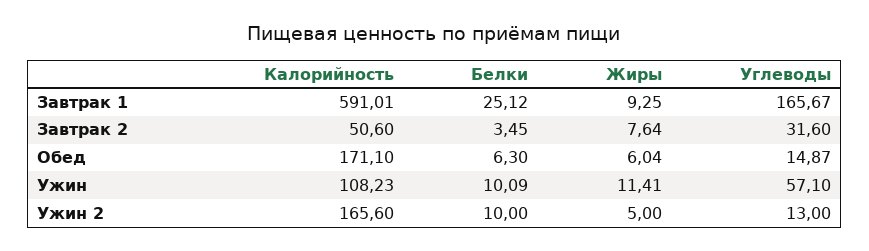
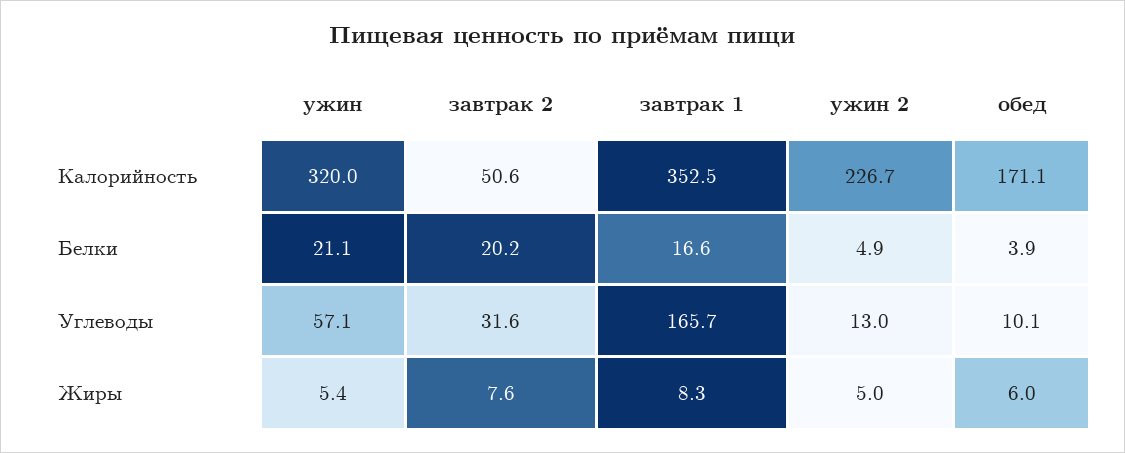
Калорийность, Завтрак 1: 591.01 -> 352.5
Белки, Завтрак 1: 25.12 -> 16.6
Жиры, Завтрак 1: 9.25 -> 8.3
Белки, Завтрак 2: 3.45 -> 20.2
Белки, Обед: 6.3 -> 3.9
Углеводы, Обед: 14.87 -> 10.1
Калорийность, Ужин: 108.23 -> 320
Белки, Ужин: 10.09 -> 21.1
Жиры, Ужин: 11.41 -> 5.4
Калорийность, Ужин 2: 165.6 -> 226.7
Белки, Ужин 2: 10 -> 4.9

